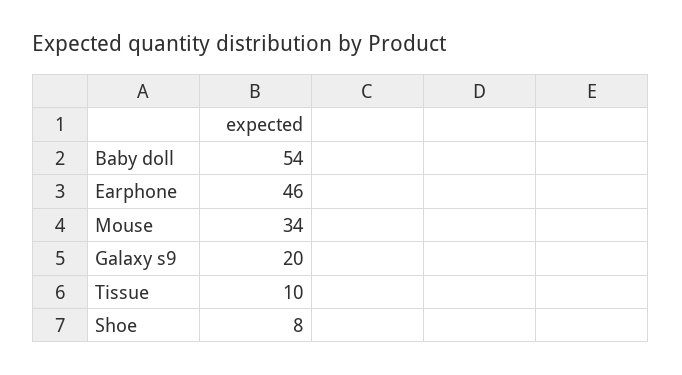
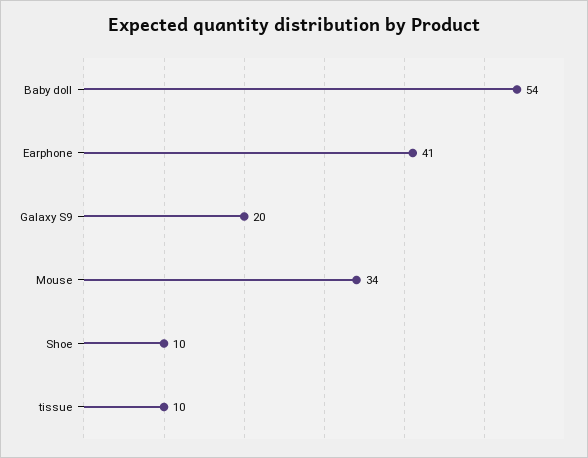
Earphone: 46 -> 41
Shoe: 8 -> 10

